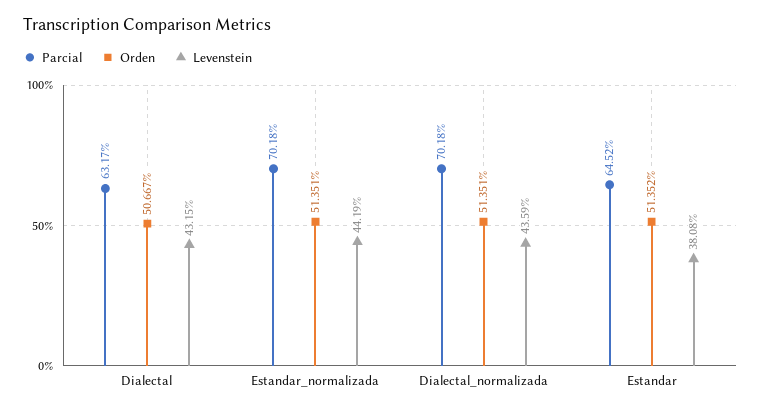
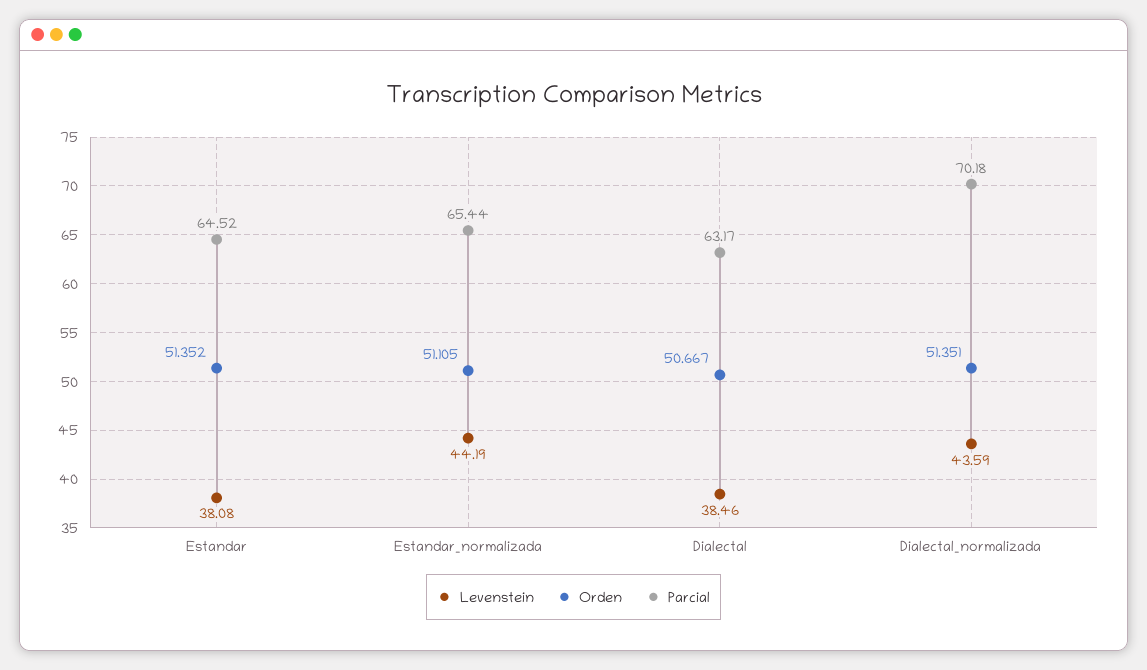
Levenstein, Dialectal: 43.15 -> 38.46
Parcial, Estandar_normalizada: 70.18 -> 65.44
Orden, Estandar_normalizada: 51.351 -> 51.105

